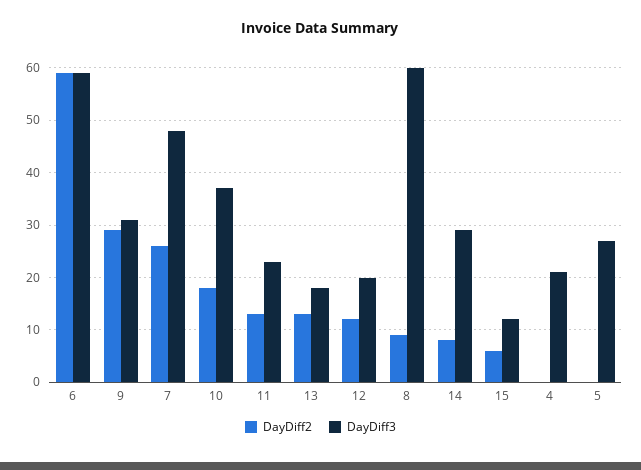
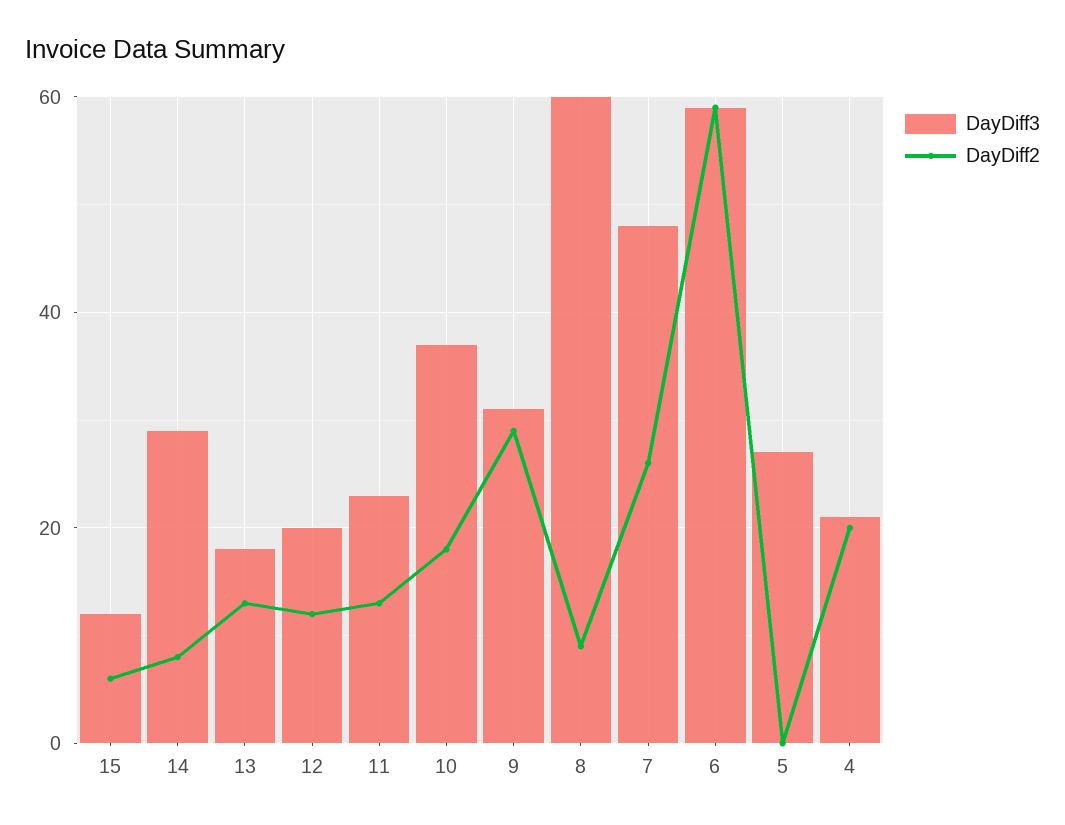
DayDiff2, 4: 0 -> 20

